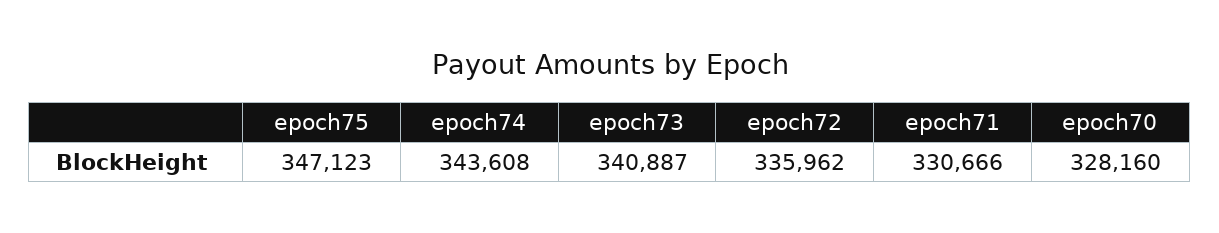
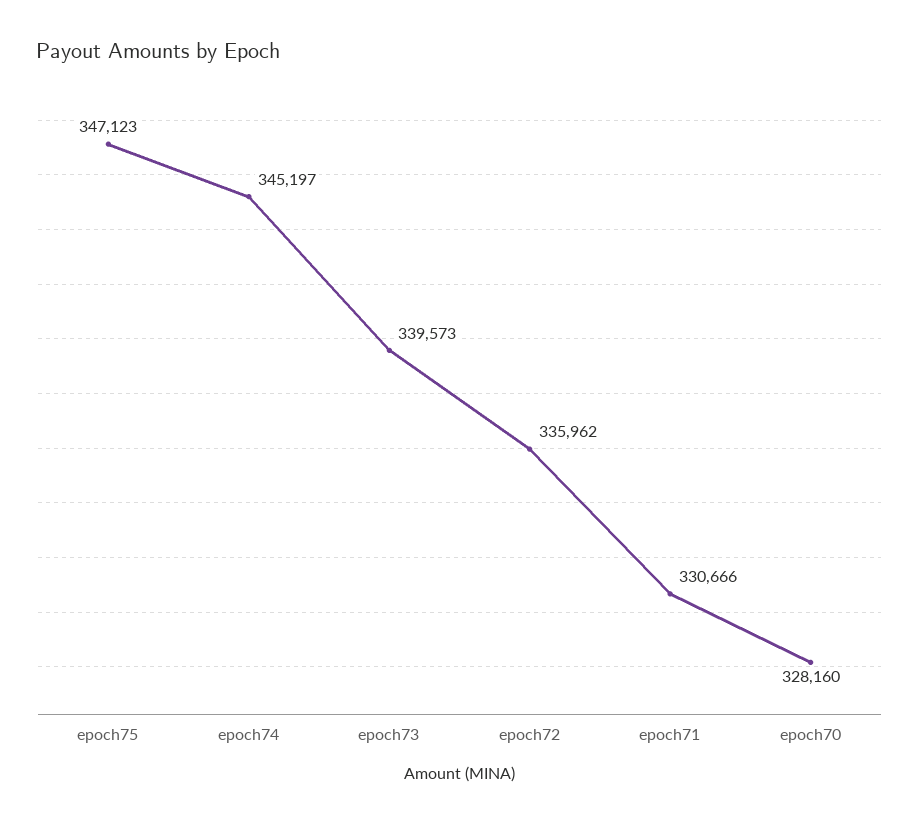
epoch74: 343608 -> 345197
epoch73: 340887 -> 339573

